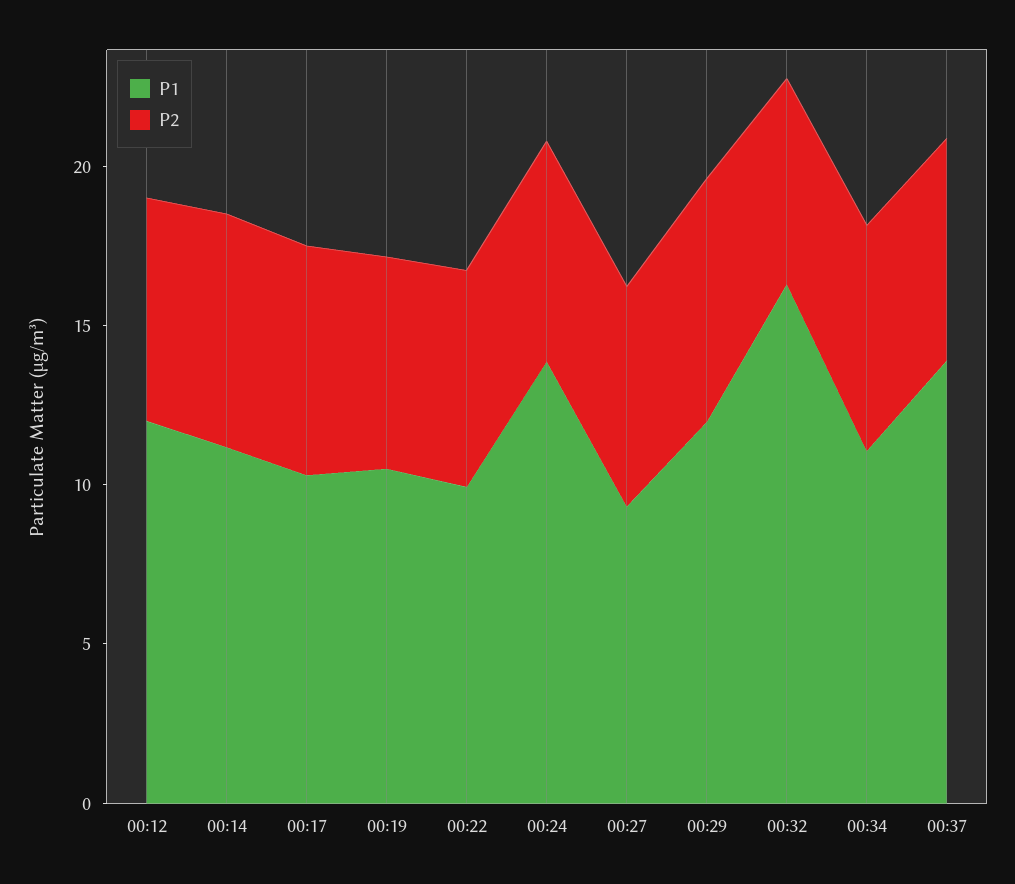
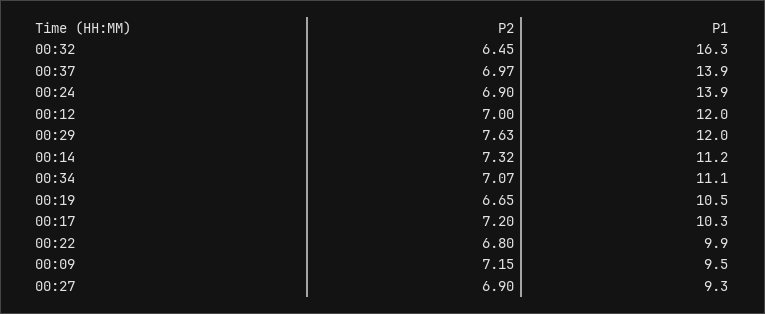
P2, 00:09: none -> 7.15
P1, 00:09: none -> 9.5

